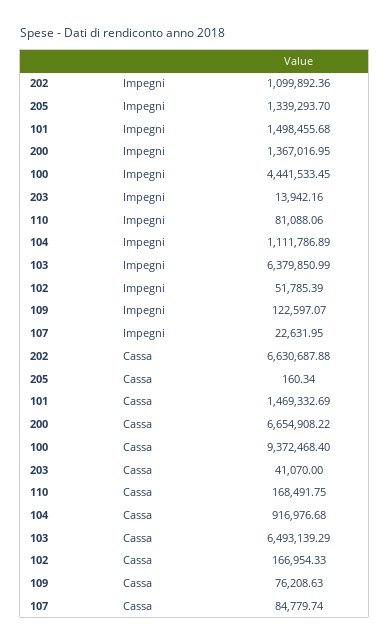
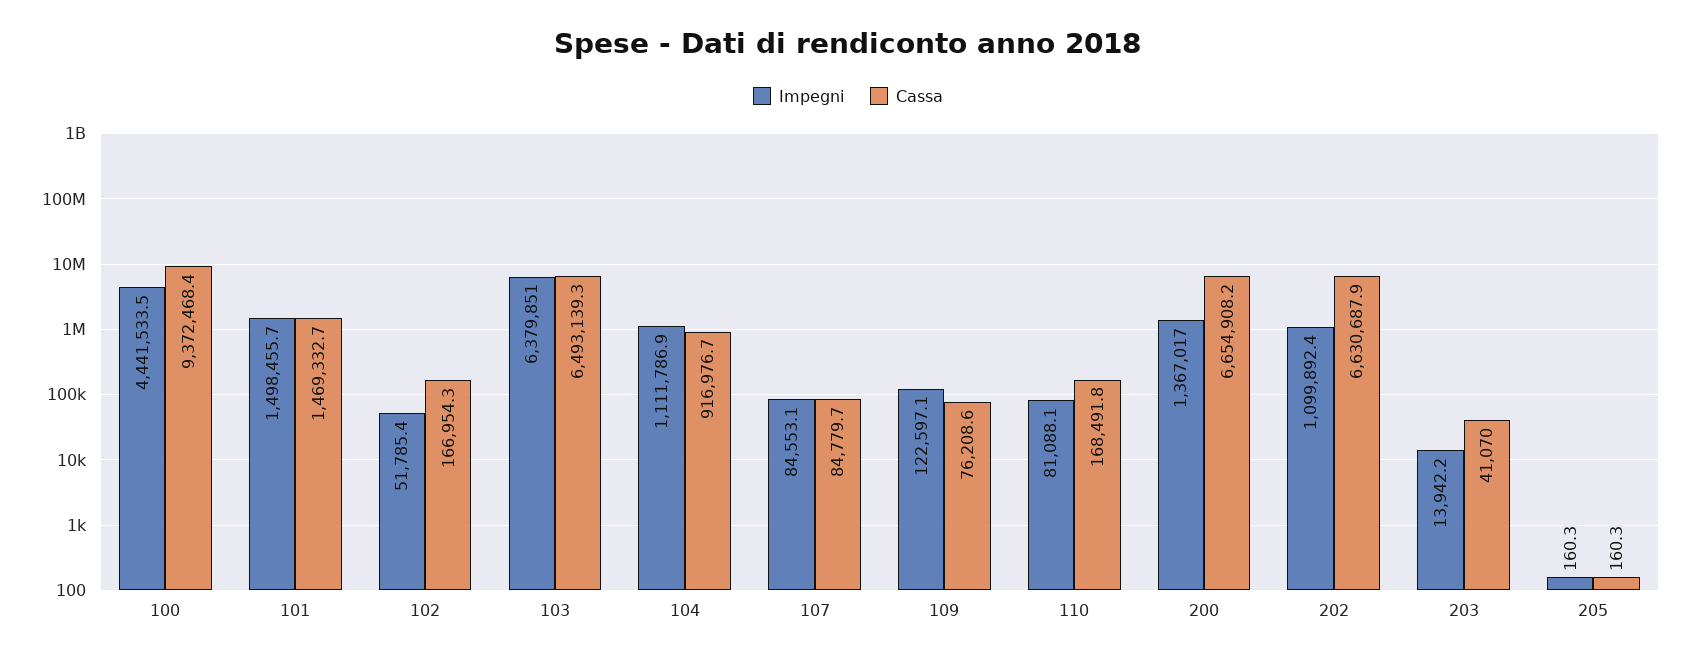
Impegni, 205: 1339293.7 -> 160.3
Impegni, 107: 22631.95 -> 84553.1

